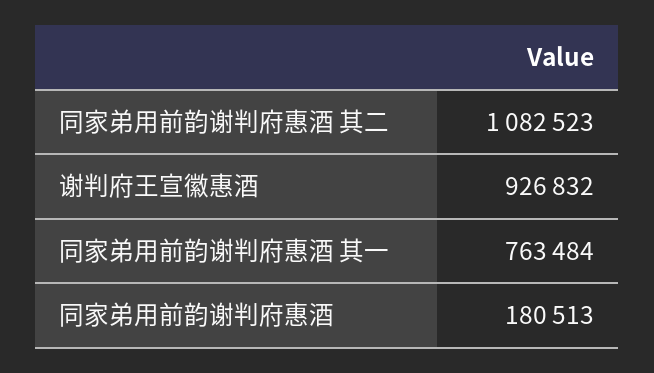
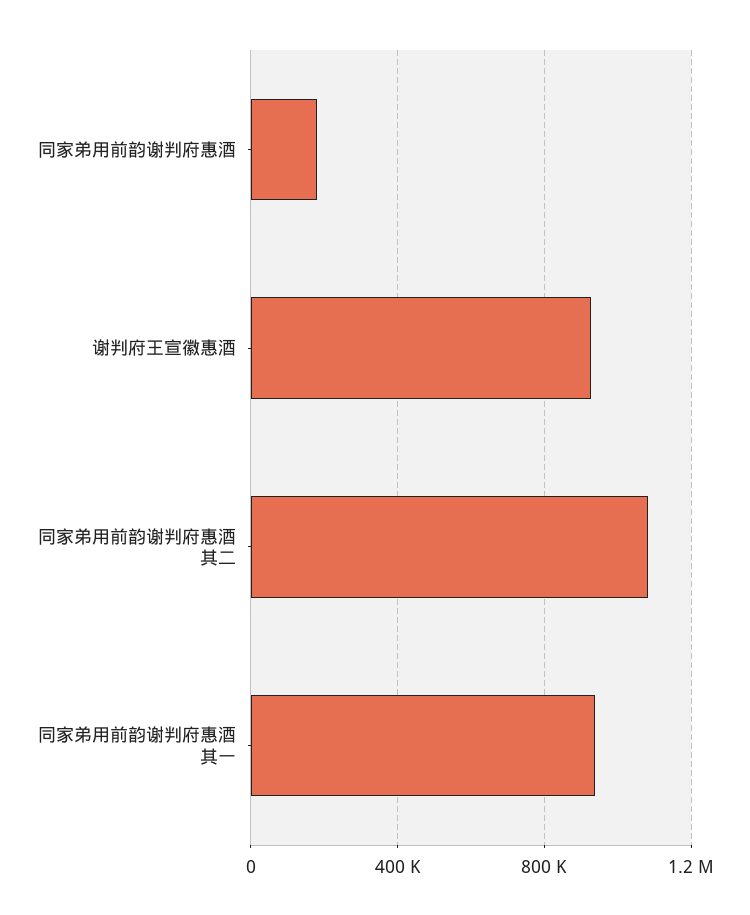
同家弟用前韵谢判府惠酒 其一: 763484 -> 950000

